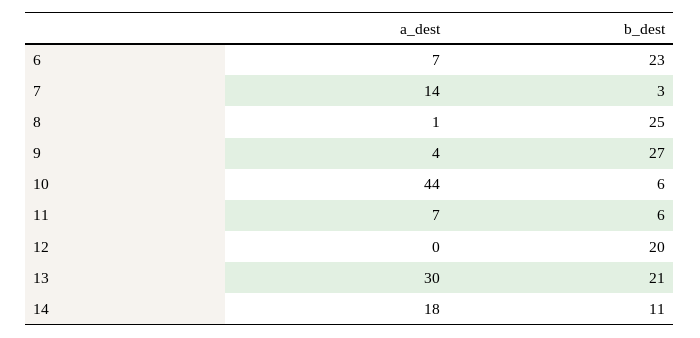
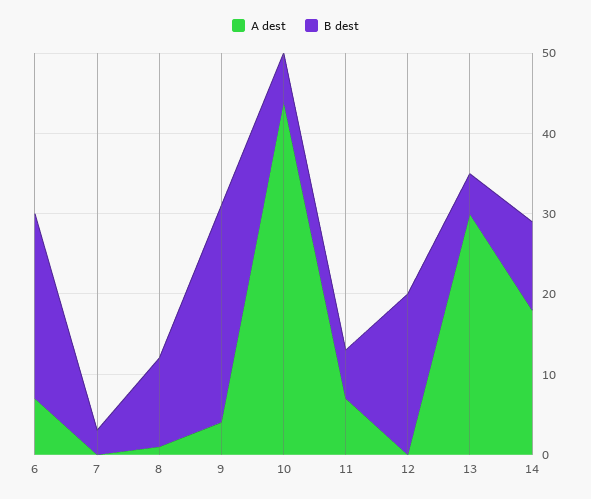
a_dest, 7: 14 -> 0
b_dest, 8: 25 -> 11
b_dest, 13: 21 -> 5

